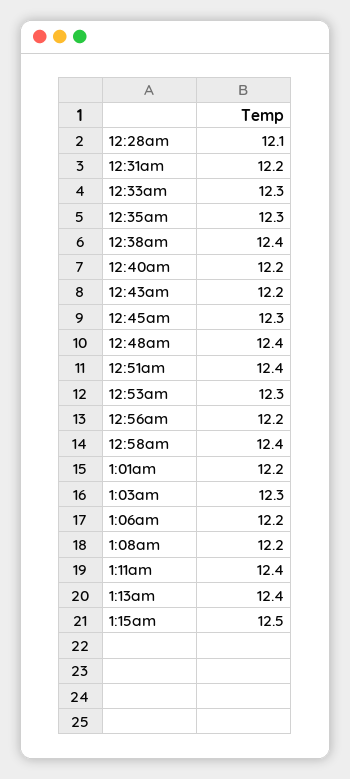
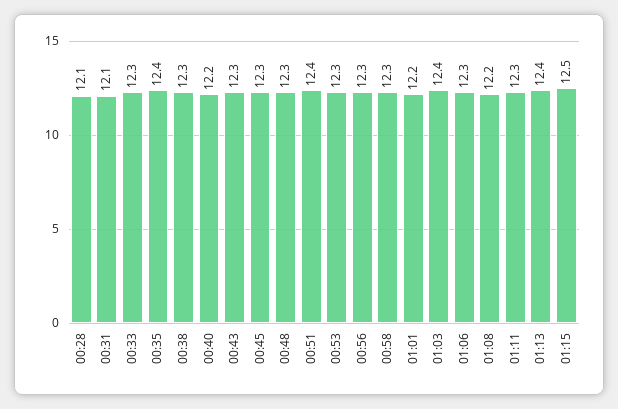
12:31am: 12.2 -> 12.1
12:35am: 12.3 -> 12.4
12:38am: 12.4 -> 12.3
12:43am: 12.2 -> 12.3
12:48am: 12.4 -> 12.3
12:56am: 12.2 -> 12.3
12:58am: 12.4 -> 12.3
1:03am: 12.3 -> 12.4
1:06am: 12.2 -> 12.3
1:11am: 12.4 -> 12.3

